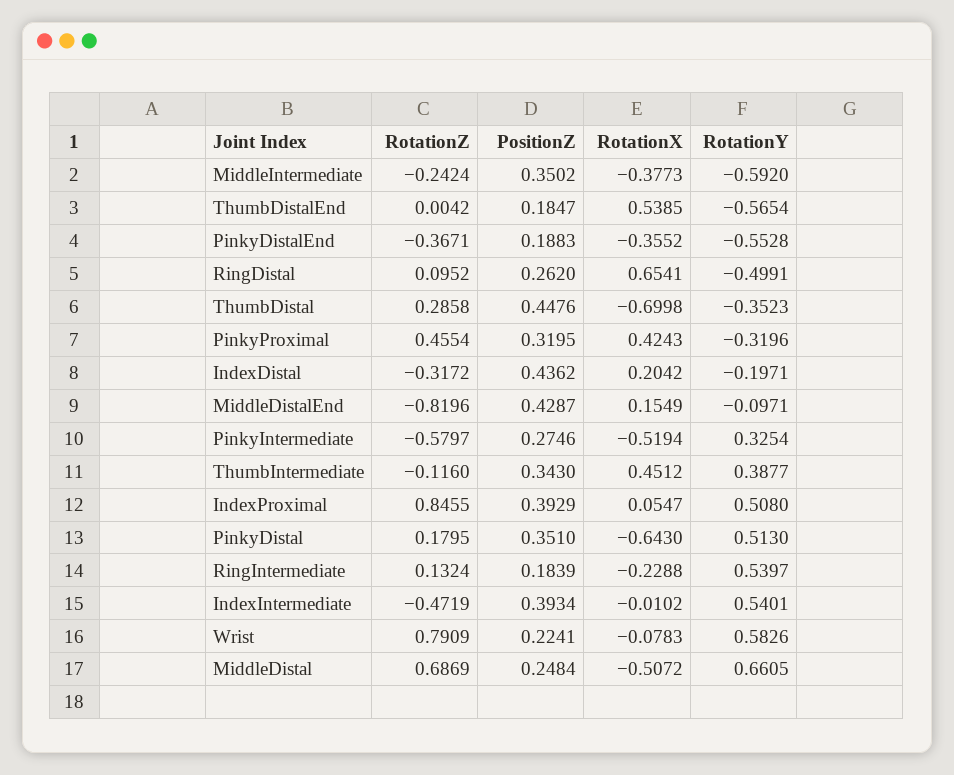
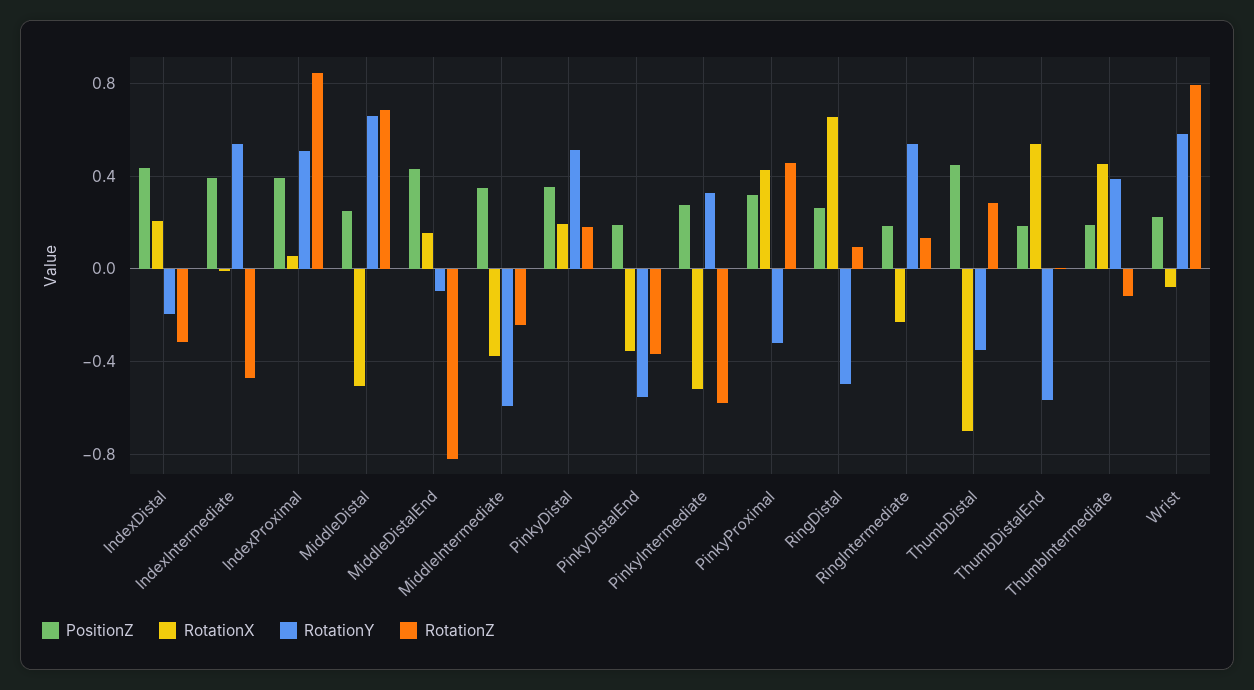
PositionZ, ThumbIntermediate: 0.343 -> 0.2
RotationX, PinkyDistal: -0.643 -> 0.2

